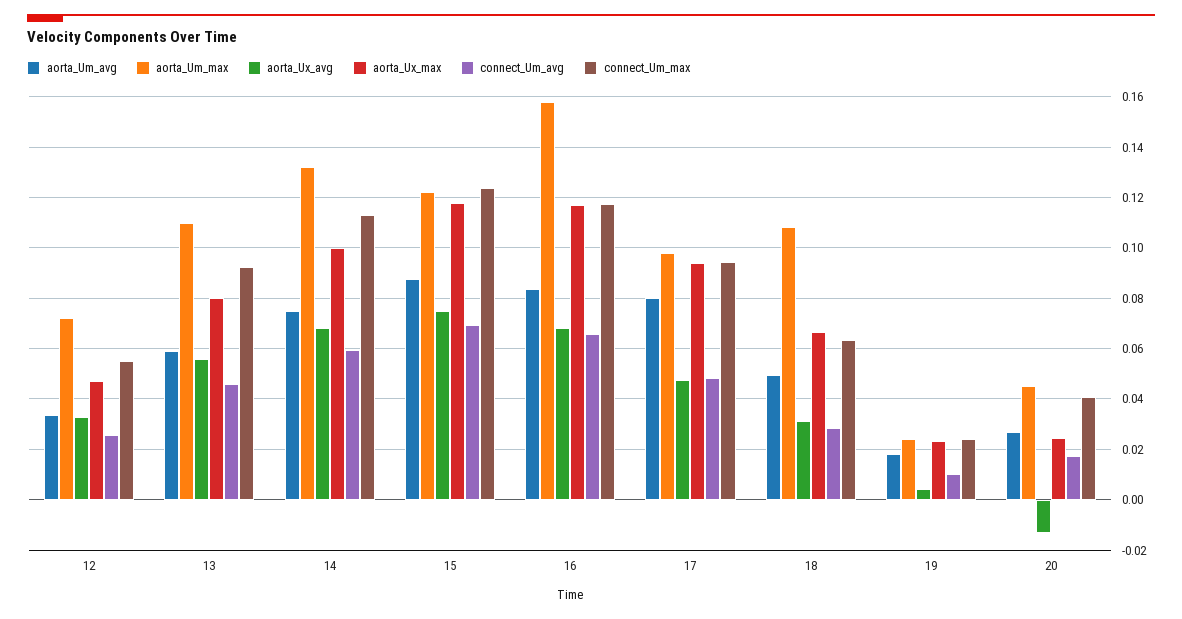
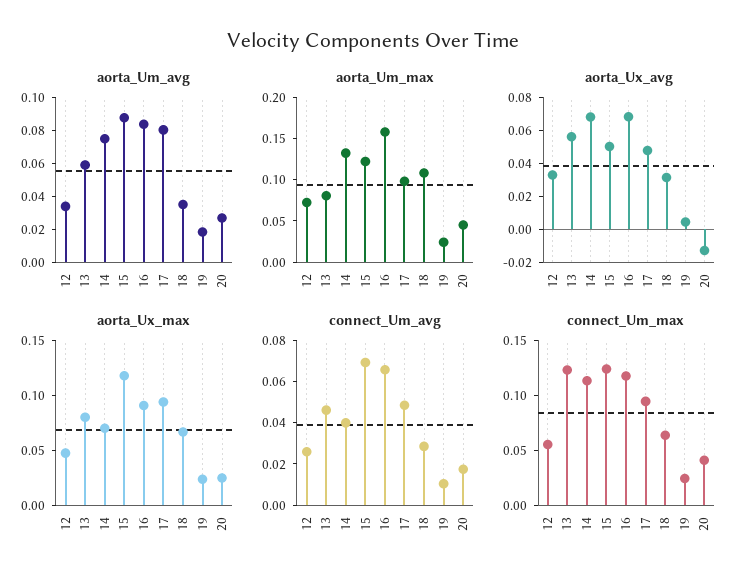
aorta_Um_max, 13: 0.11 -> 0.08
connect_Um_max, 13: 0.0925 -> 0.12
aorta_Ux_max, 14: 0.1 -> 0.07
connect_Um_avg, 14: 0.06 -> 0.04
aorta_Ux_avg, 15: 0.075 -> 0.05
aorta_Ux_max, 16: 0.1175 -> 0.09
aorta_Um_avg, 18: 0.05 -> 0.035

